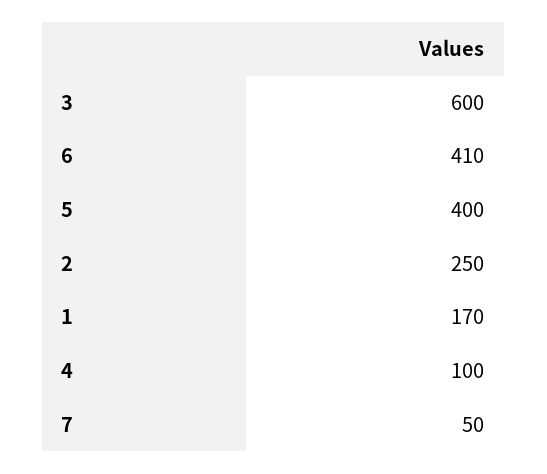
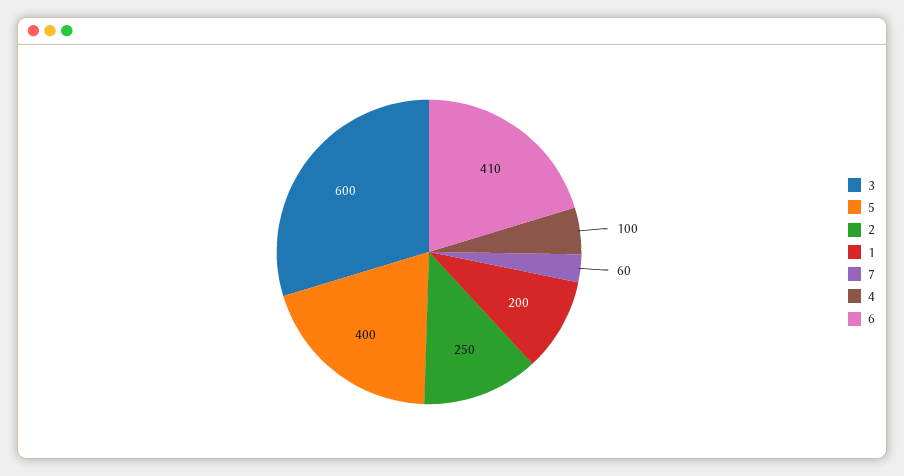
1: 170 -> 200
7: 50 -> 60

